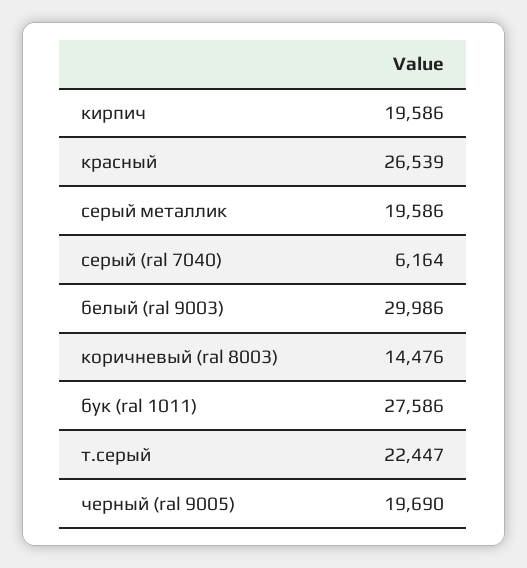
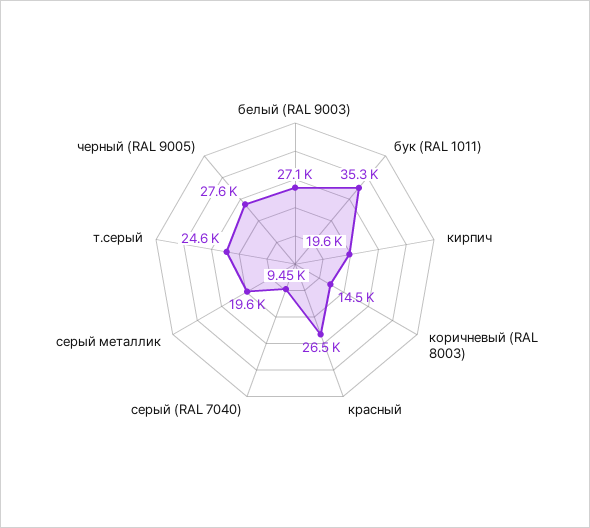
серый (ral 7040): 6164 -> 9450
белый (ral 9003): 29986 -> 27100
бук (ral 1011): 27586 -> 35300
т.серый: 22447 -> 24600
черный (ral 9005): 19690 -> 27600

